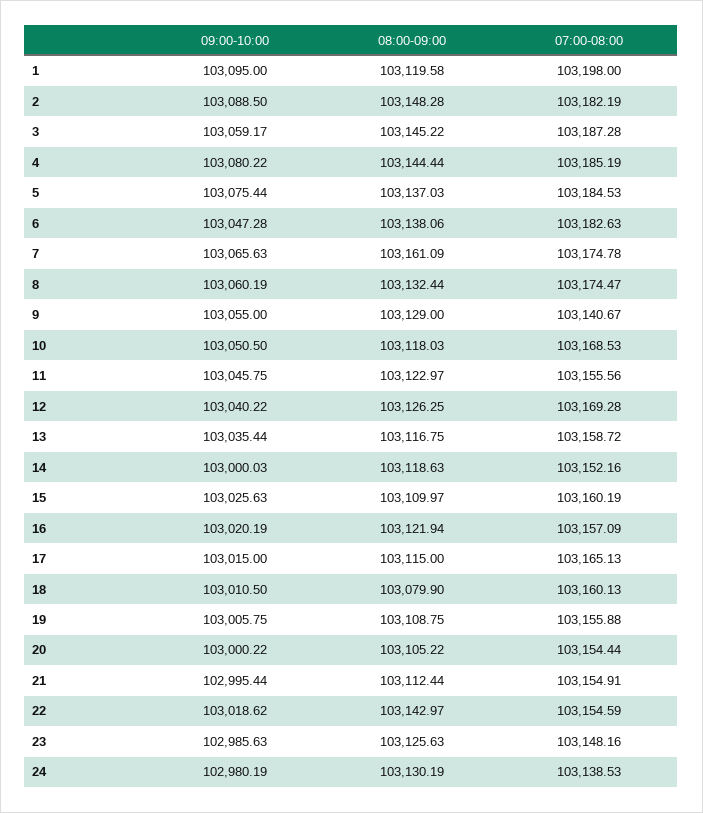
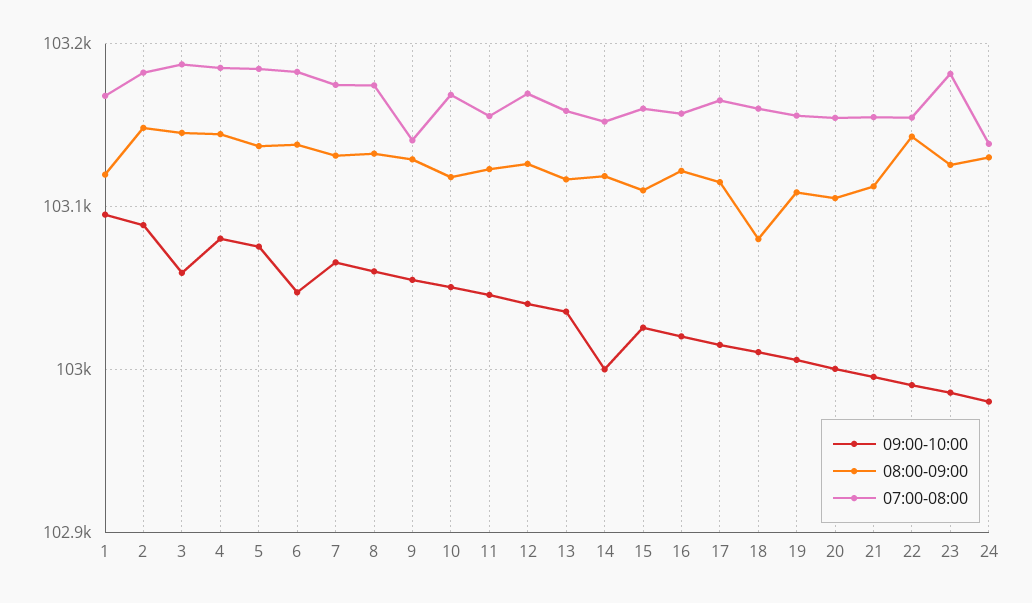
07:00-08:00, 1: 103198 -> 103170
08:00-09:00, 7: 103161.09 -> 103130
09:00-10:00, 22: 103018.62 -> 102990
07:00-08:00, 23: 103148.16 -> 103180

